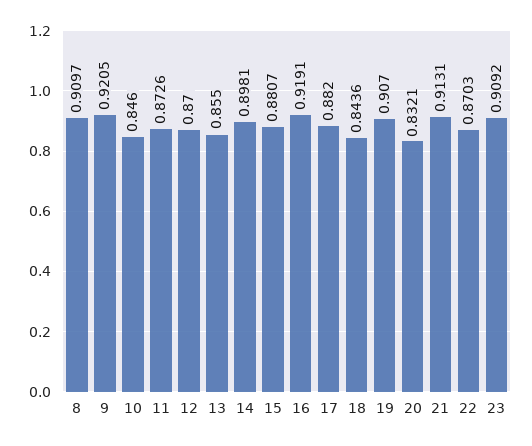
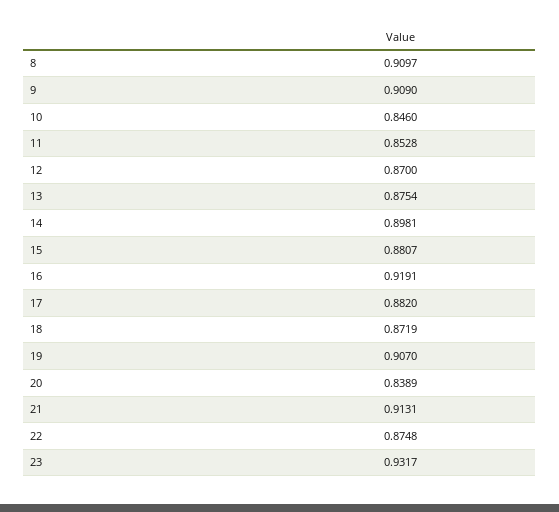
9: 0.9205 -> 0.909
11: 0.8726 -> 0.8528
13: 0.855 -> 0.8754
18: 0.8436 -> 0.8719
20: 0.8321 -> 0.8389
22: 0.8703 -> 0.8748
23: 0.9092 -> 0.9317

